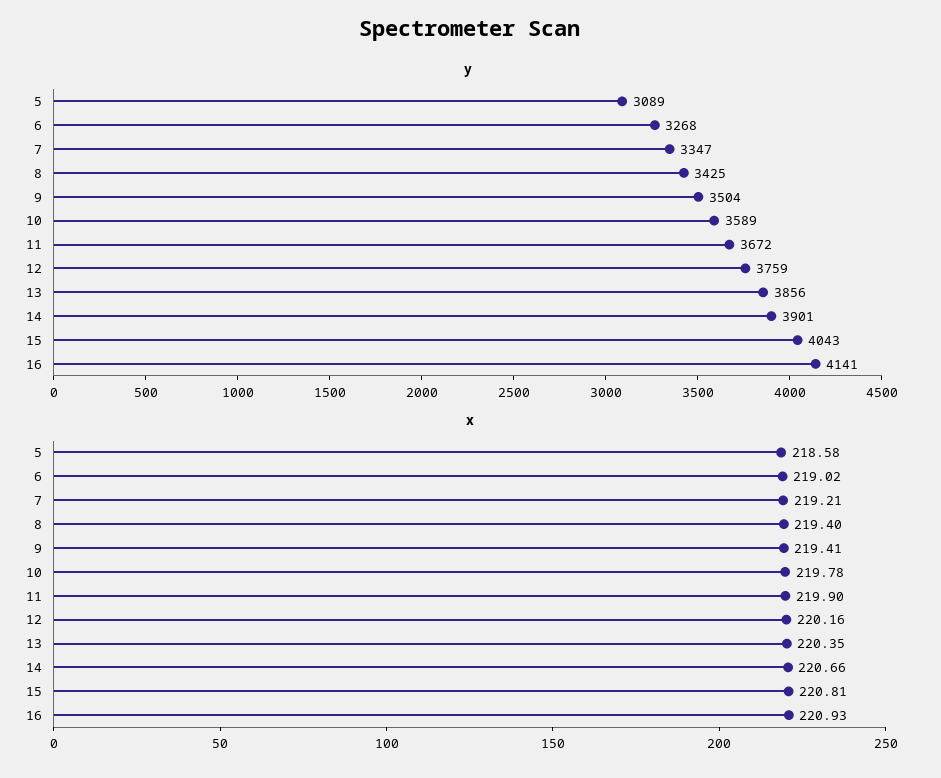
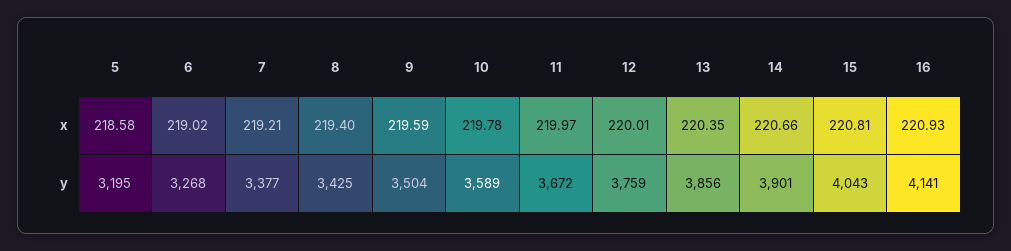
y, 5: 3089 -> 3195
y, 7: 3347 -> 3377
x, 9: 219.41 -> 219.59
x, 11: 219.9 -> 219.97
x, 12: 220.16 -> 220.01

